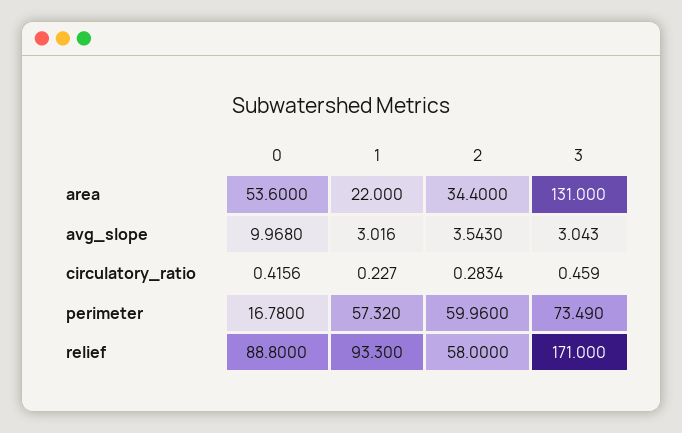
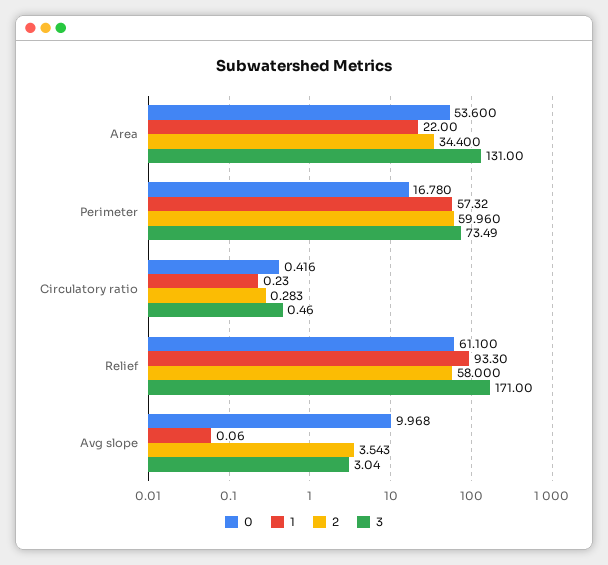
1, avg_slope: 3.016 -> 0.06
0, relief: 88.8 -> 61.1

